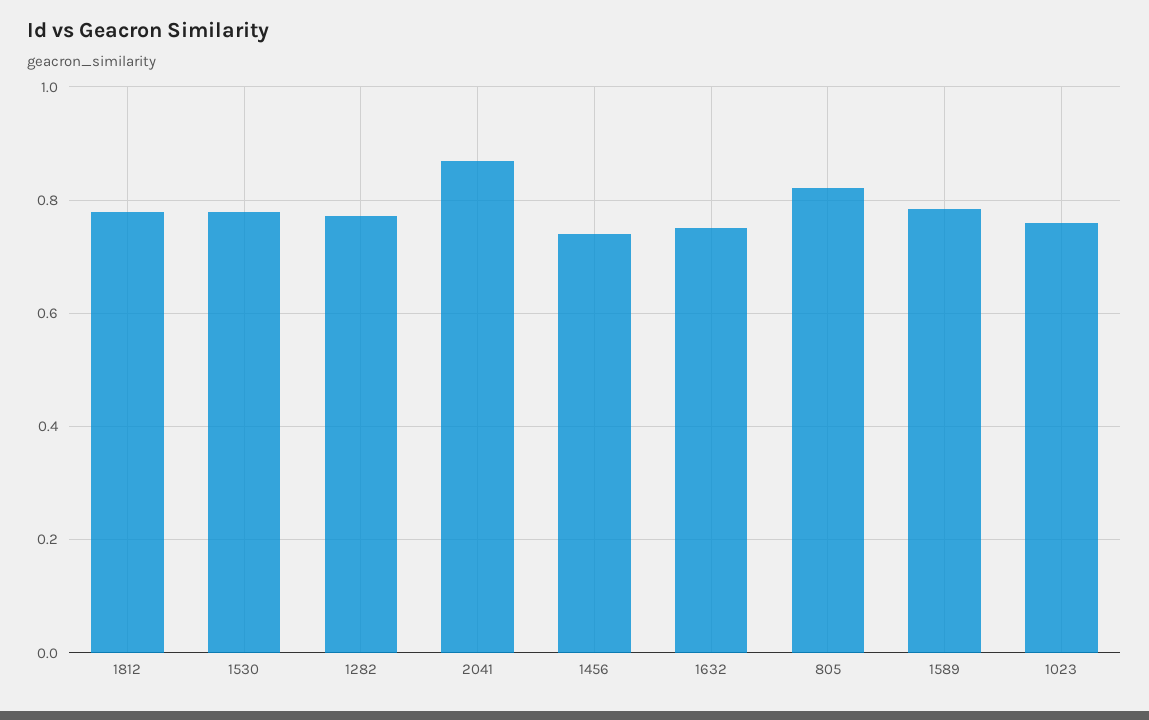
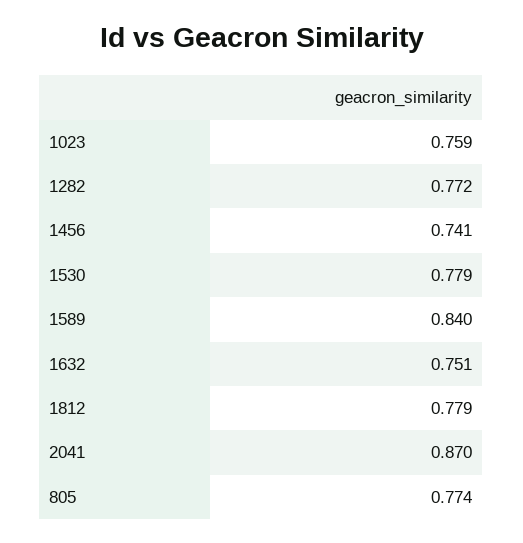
805: 0.82 -> 0.774
1589: 0.78 -> 0.84

